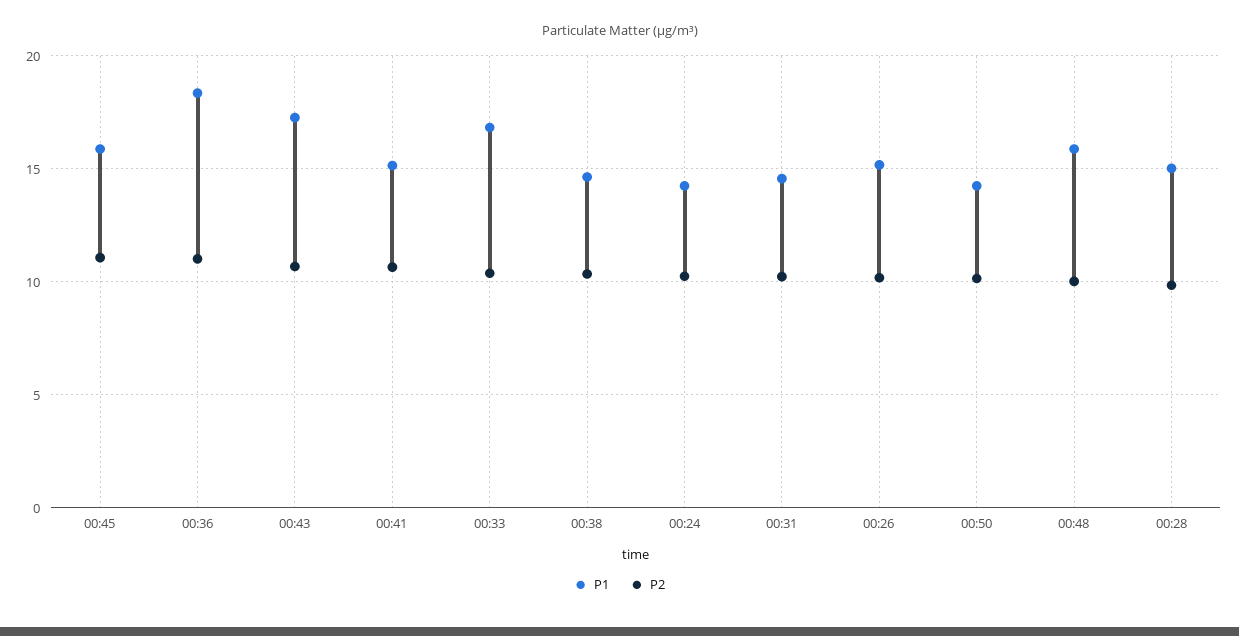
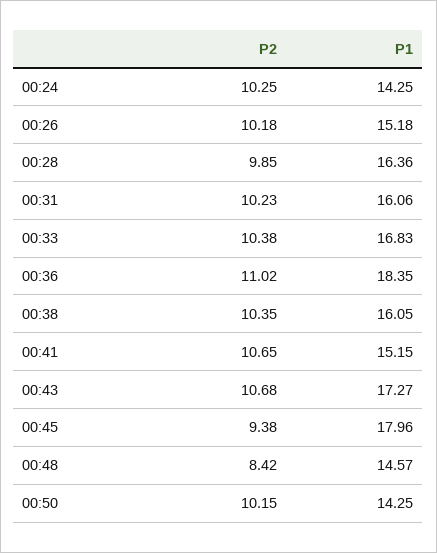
P1, 00:45: 16 -> 17.96
P2, 00:45: 11 -> 9.38
P1, 00:38: 14.5 -> 16.05
P1, 00:31: 14.5 -> 16.06
P1, 00:48: 16 -> 14.57
P2, 00:48: 10 -> 8.42
P1, 00:28: 15 -> 16.36

